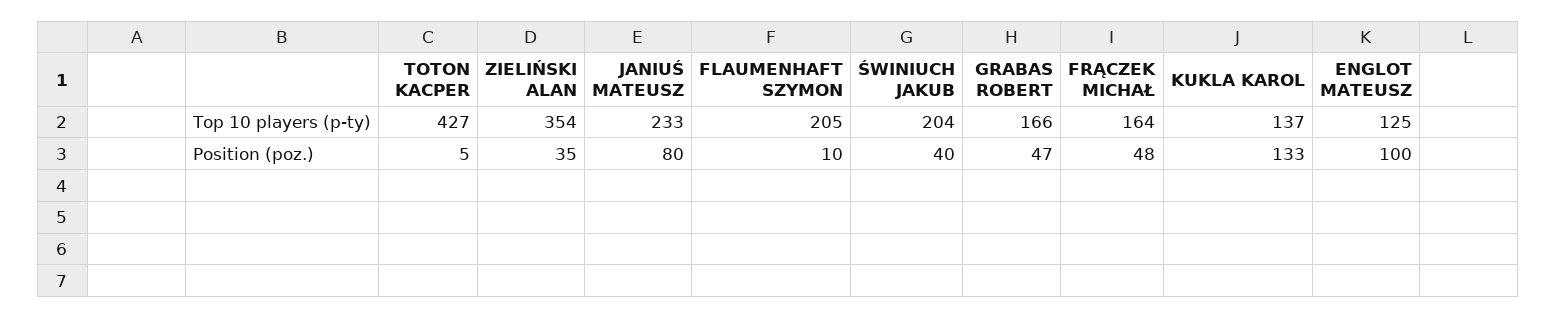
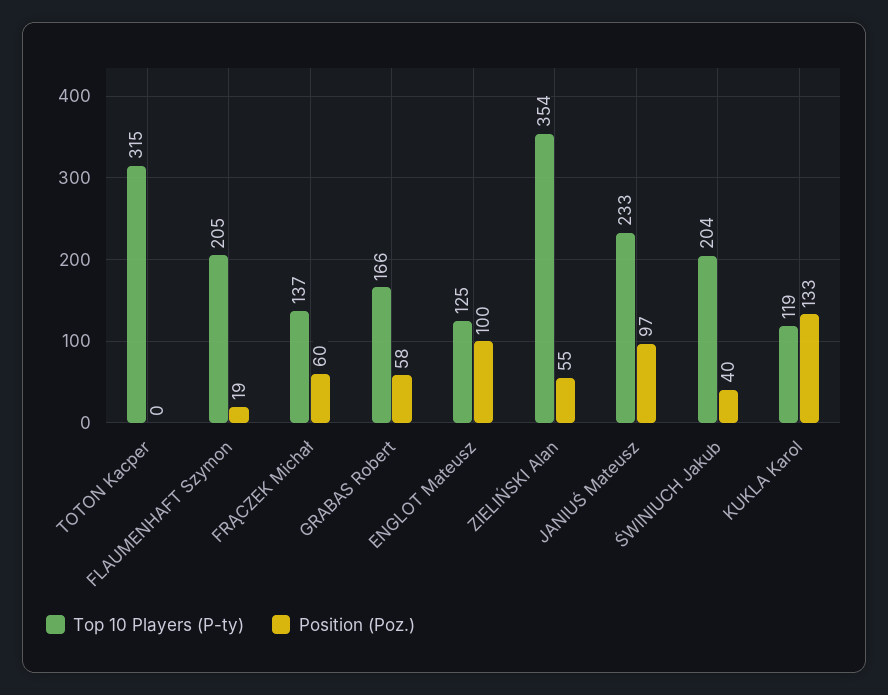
Top 10 players (p-ty), TOTON KACPER: 427 -> 315
Top 10 players (p-ty), FRĄCZEK MICHAŁ: 164 -> 137
Top 10 players (p-ty), KUKLA KAROL: 137 -> 119
Position (poz.), TOTON KACPER: 5 -> 0
Position (poz.), ZIELIŃSKI ALAN: 35 -> 55
Position (poz.), JANIUŚ MATEUSZ: 80 -> 97
Position (poz.), FLAUMENHAFT SZYMON: 10 -> 19
Position (poz.), GRABAS ROBERT: 47 -> 58
Position (poz.), FRĄCZEK MICHAŁ: 48 -> 60

